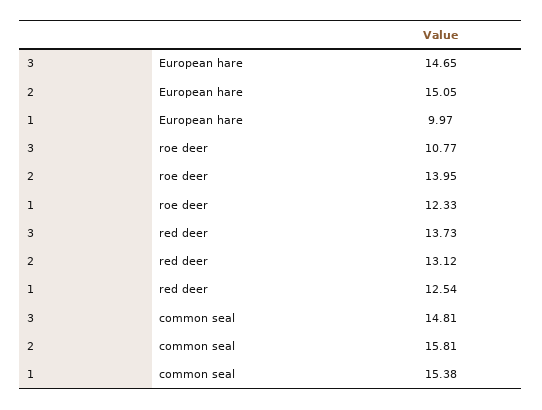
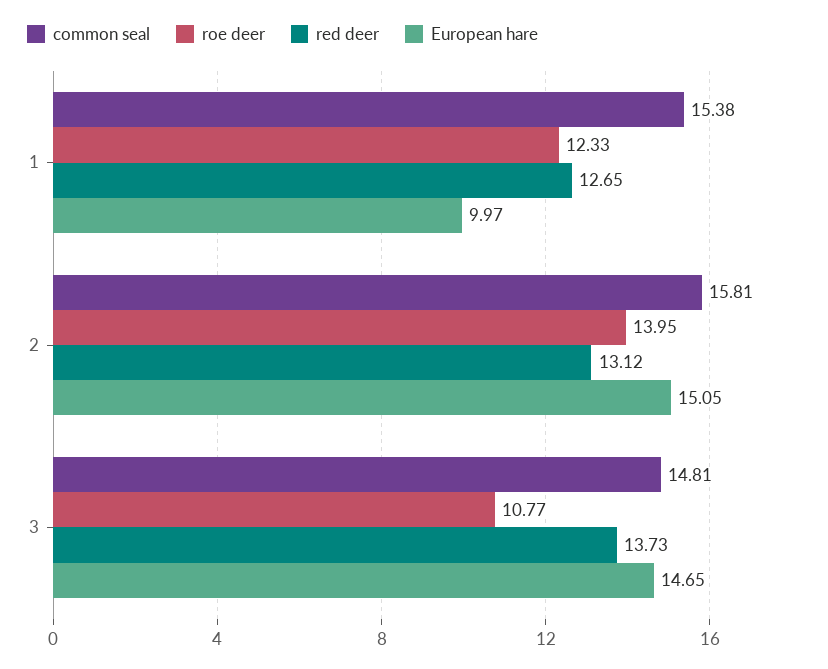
red deer, 1: 12.54 -> 12.65

